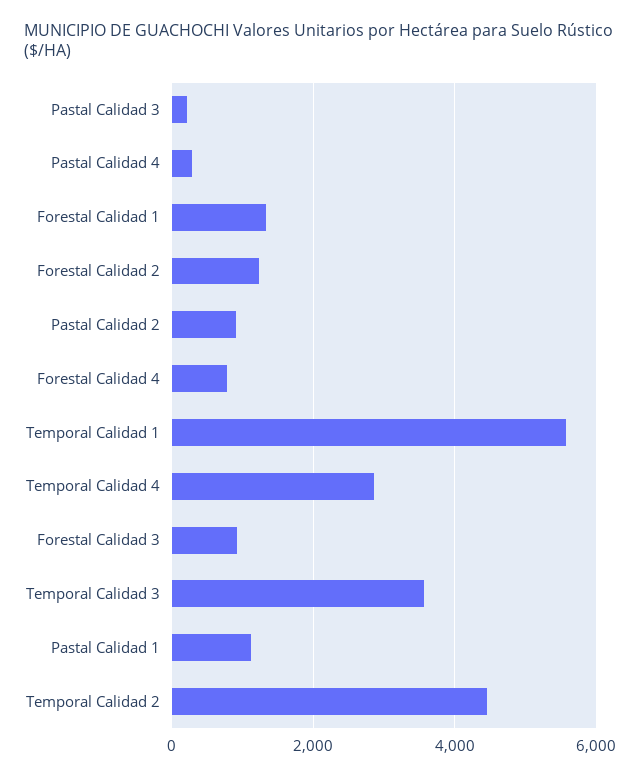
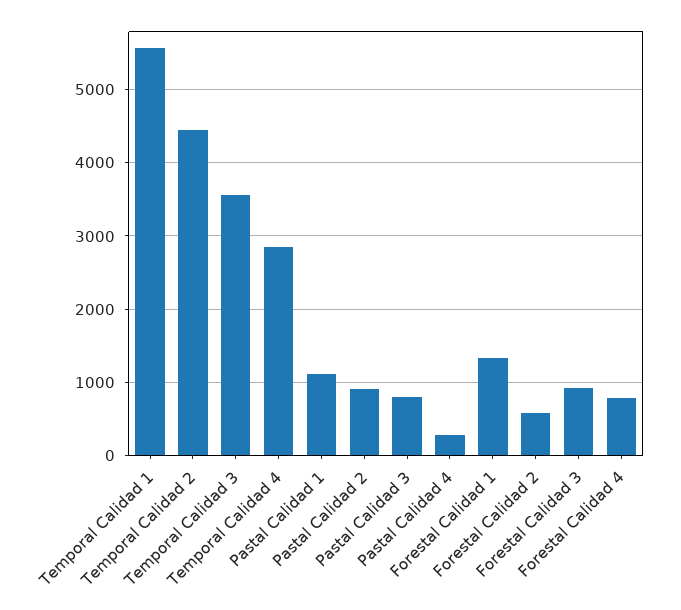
Pastal Calidad 3: 200 -> 800
Forestal Calidad 2: 1200 -> 600

